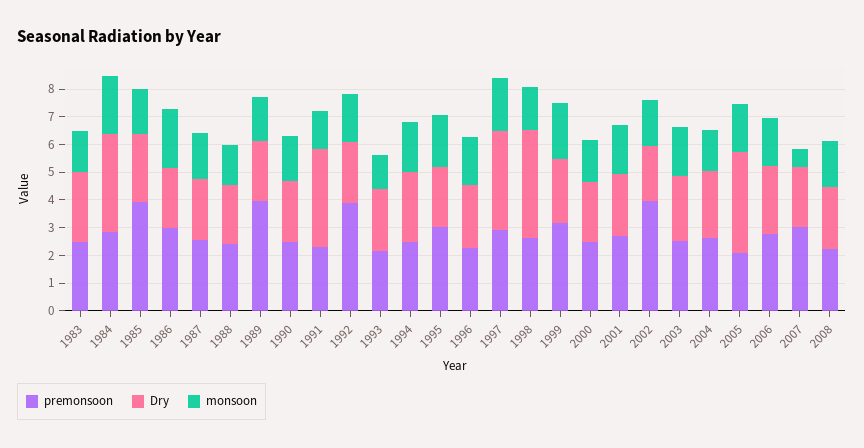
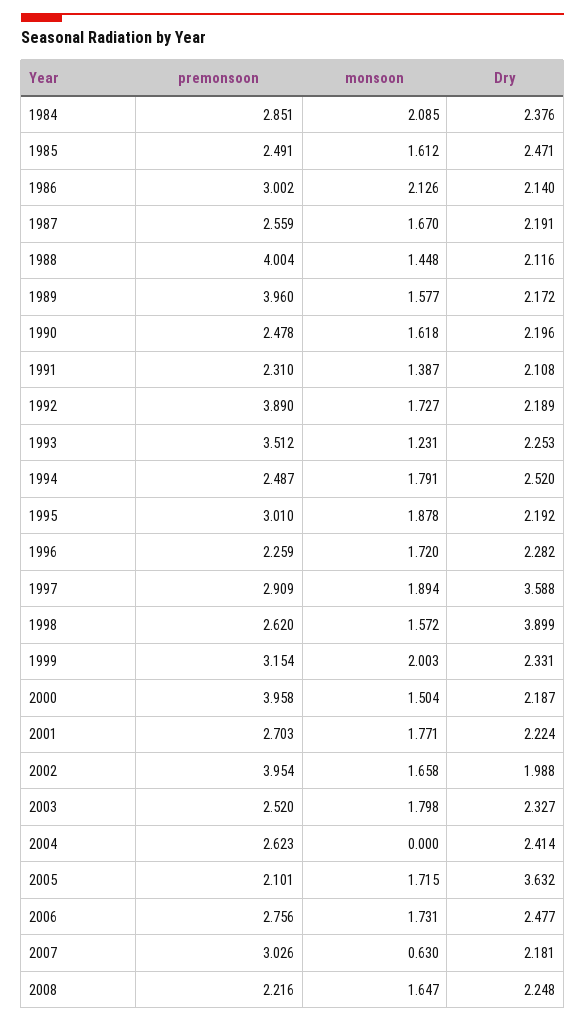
premonsoon, 1983: 2.5 -> none
Dry, 1983: 2.5 -> none
monsoon, 1983: 1.5 -> none
Dry, 1984: 3.5 -> 2.376
premonsoon, 1985: 4 -> 2.491
premonsoon, 1988: 2.5 -> 4.004
Dry, 1991: 3.5 -> 2.108
premonsoon, 1993: 2 -> 3.512
premonsoon, 2000: 2.5 -> 3.958
monsoon, 2004: 1.5 -> 0

